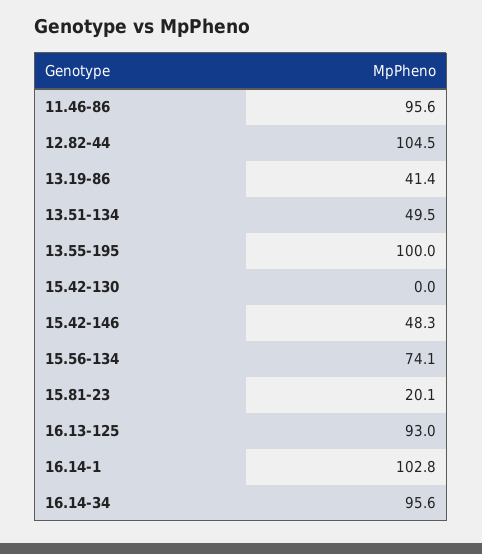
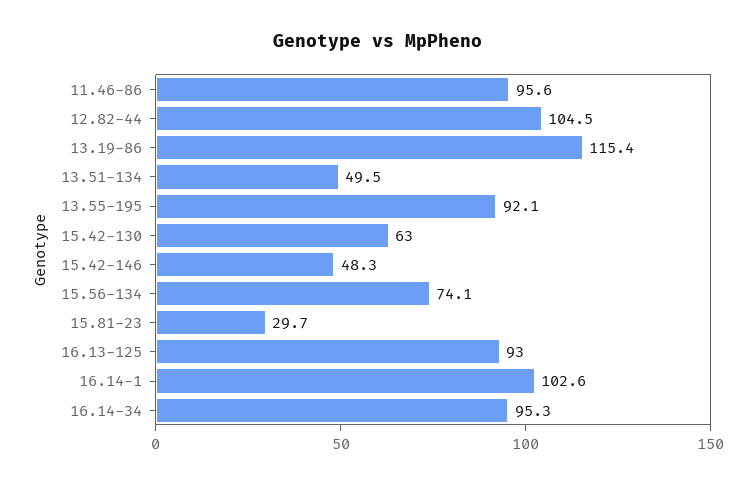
13.19-86: 41.4 -> 115.4
13.55-195: 100 -> 92.1
15.42-130: 0 -> 63
15.81-23: 20.1 -> 29.7
16.14-1: 102.8 -> 102.6
16.14-34: 95.6 -> 95.3

